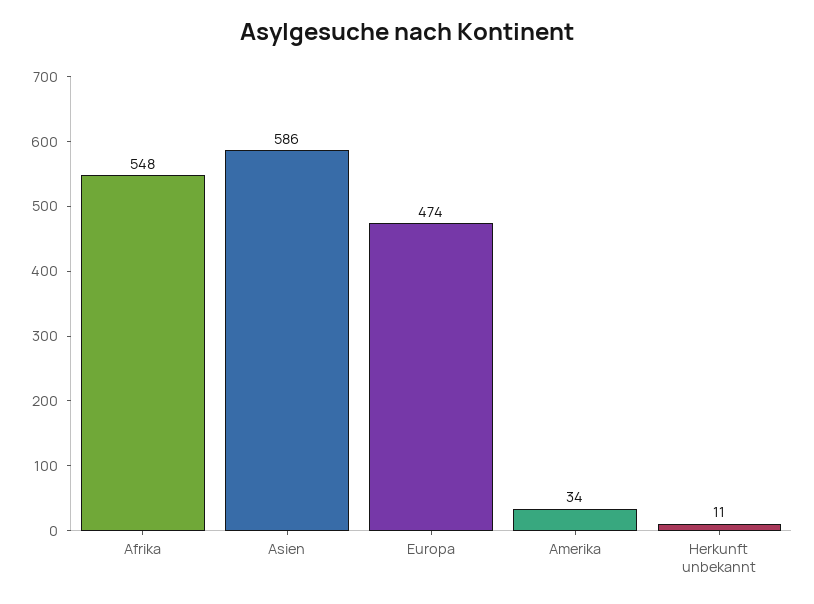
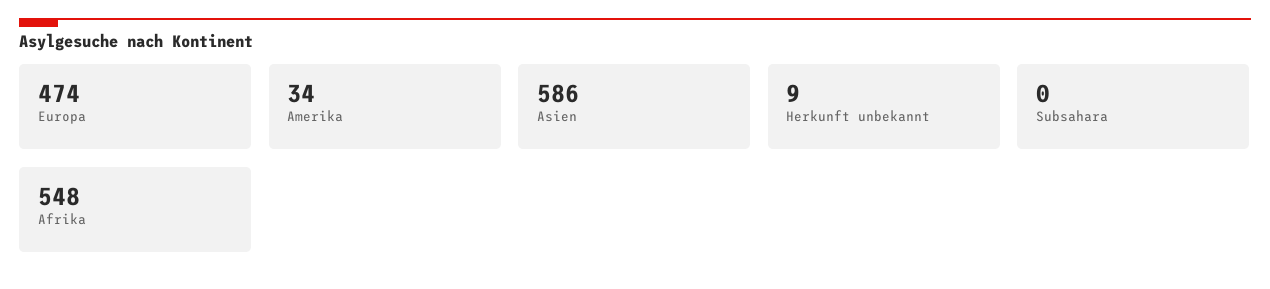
Herkunft unbekannt: 11 -> 9
Subsahara: none -> 0

